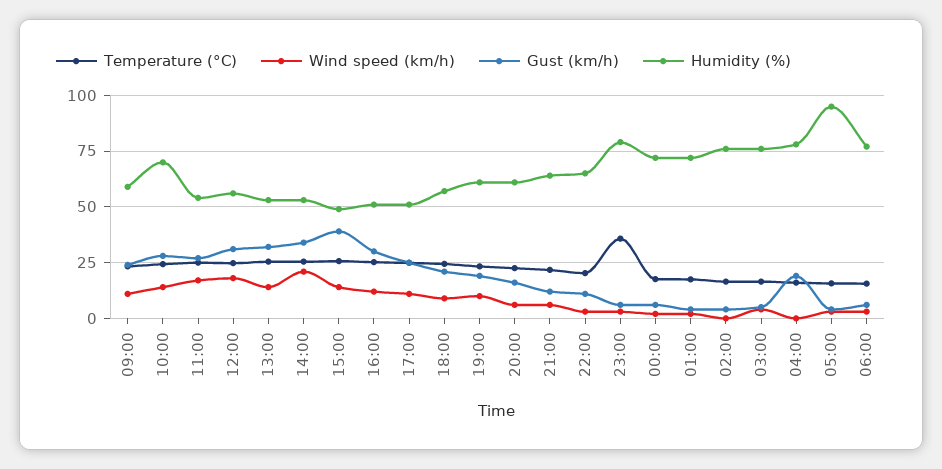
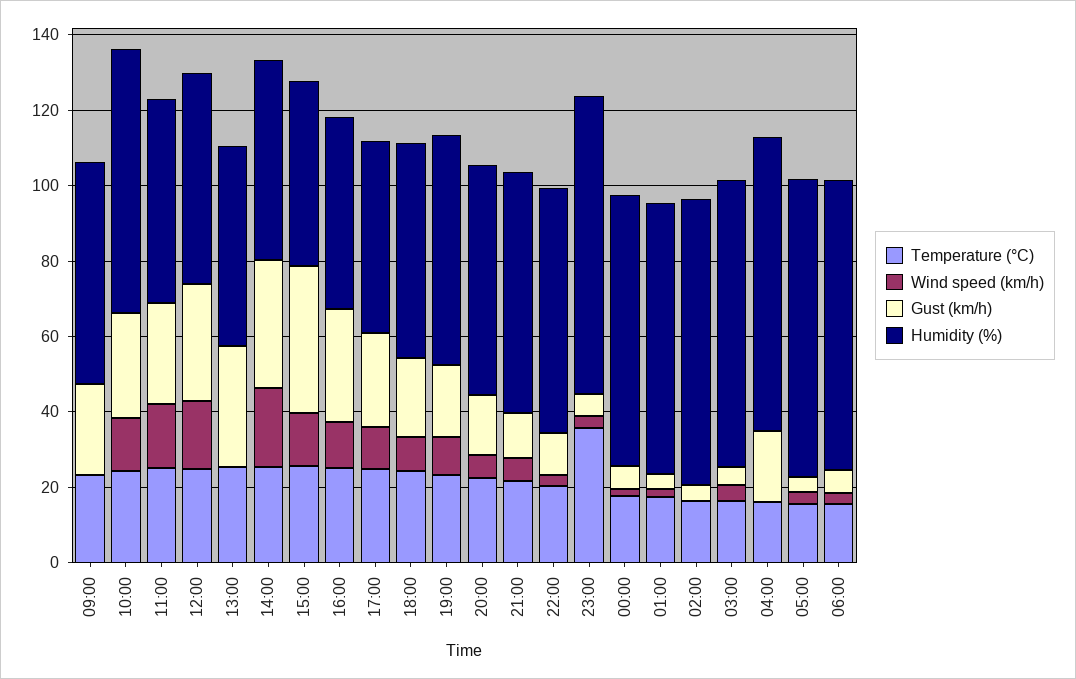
Wind speed (km/h), 09:00: 10 -> 0
Wind speed (km/h), 13:00: 15 -> 0
Humidity (%), 05:00: 95 -> 80

